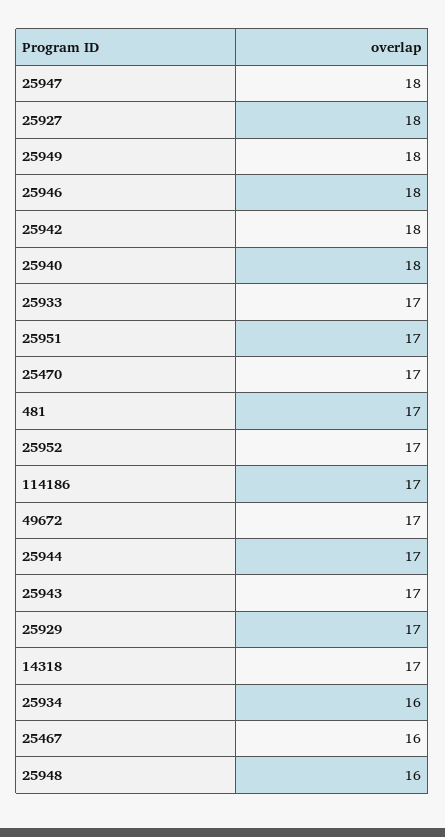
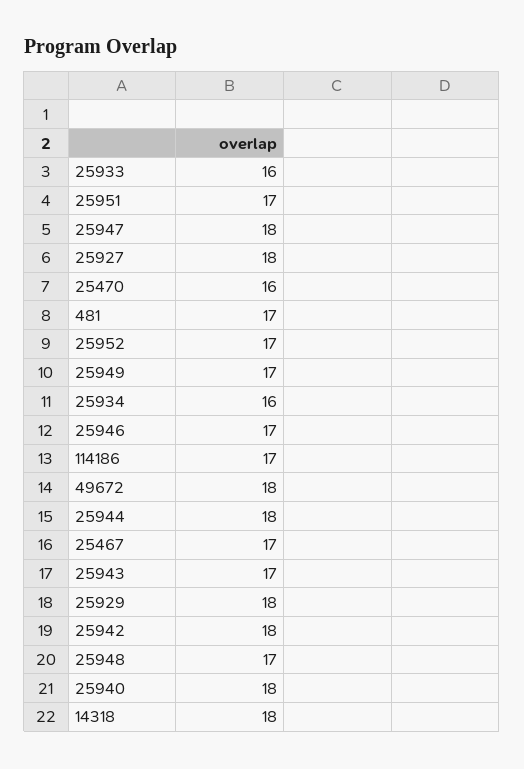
25949: 18 -> 17
25946: 18 -> 17
25933: 17 -> 16
25470: 17 -> 16
49672: 17 -> 18
25944: 17 -> 18
25929: 17 -> 18
14318: 17 -> 18
25467: 16 -> 17
25948: 16 -> 17

